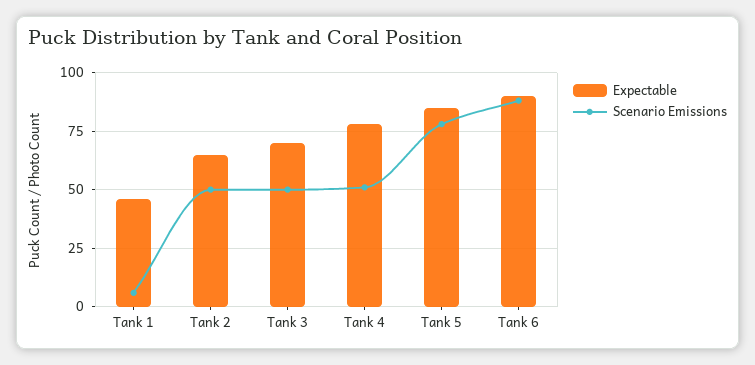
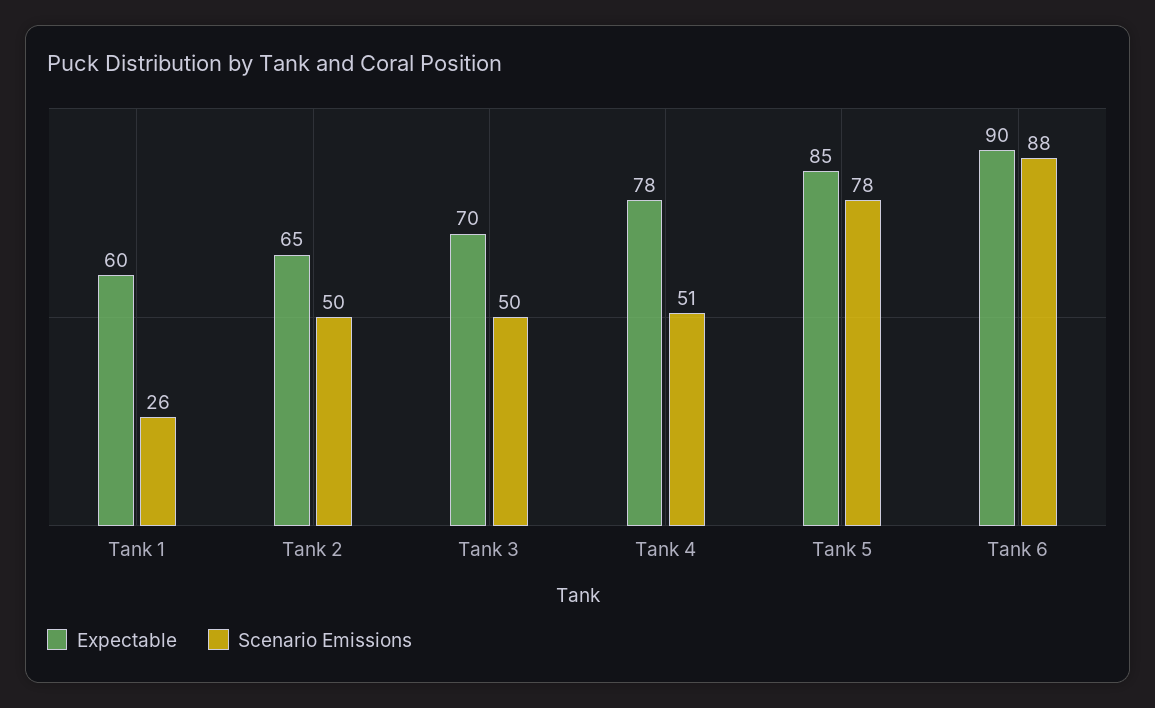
Expectable, Tank 1: 45 -> 60
Scenario Emissions, Tank 1: 5 -> 26

